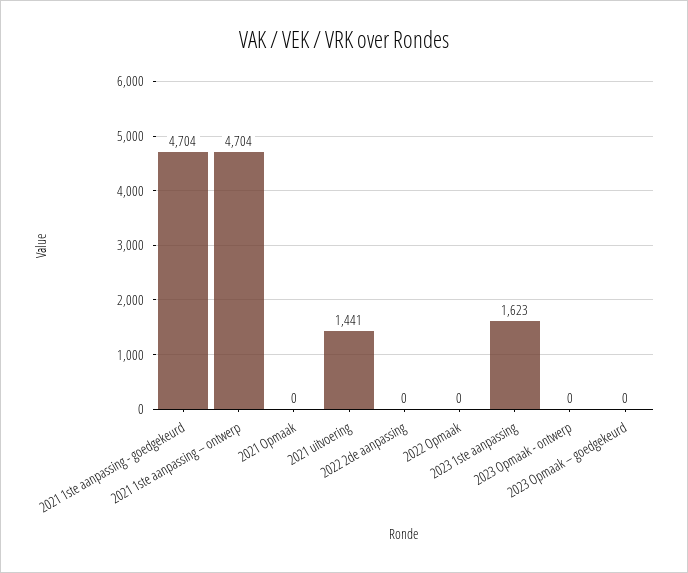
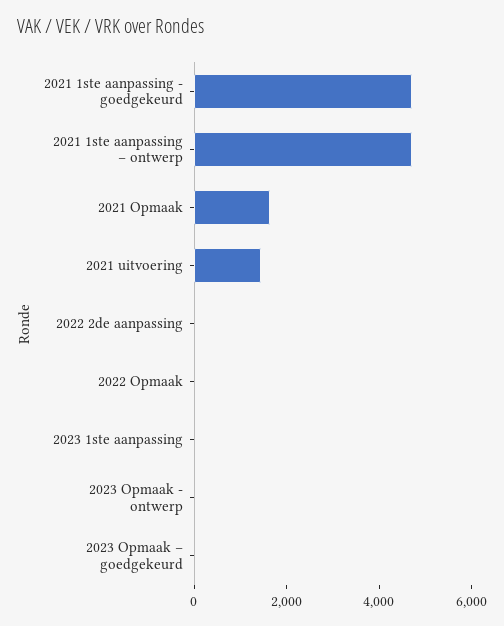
2021 Opmaak: 0 -> 1500
2023 1ste aanpassing: 1623 -> 0

